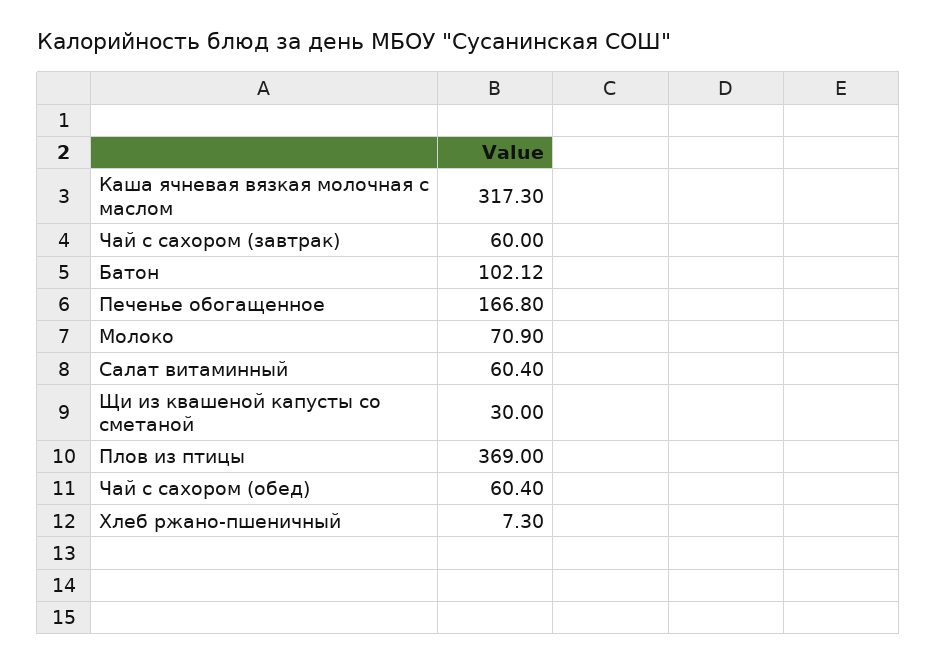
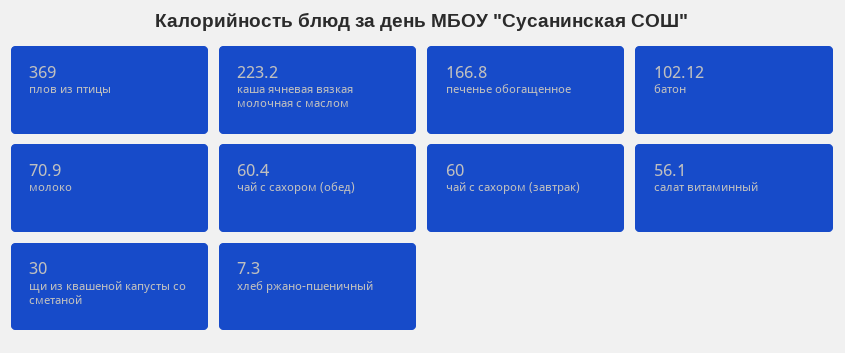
Каша ячневая вязкая молочная с маслом: 317.3 -> 223.2
Салат витаминный: 60.4 -> 56.1

